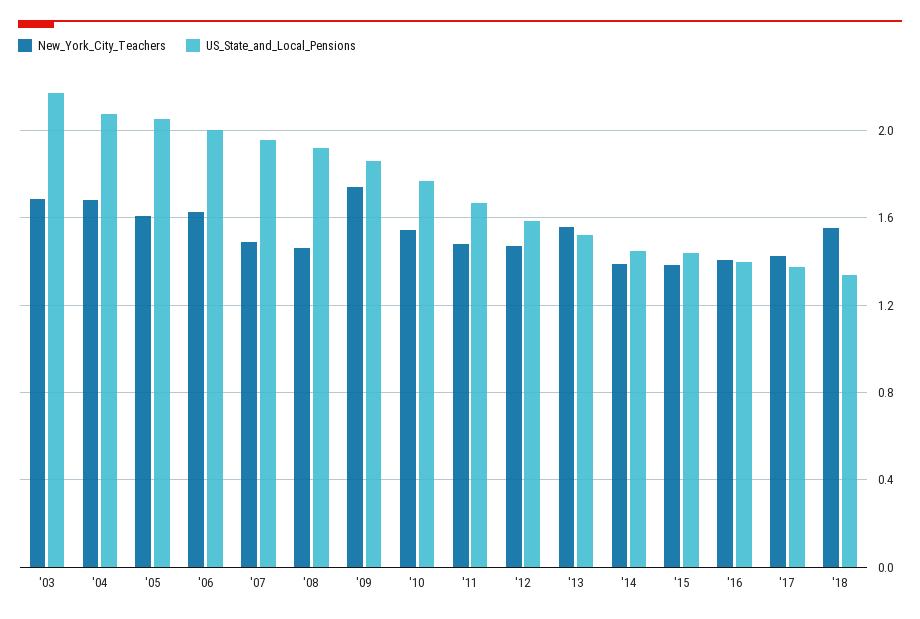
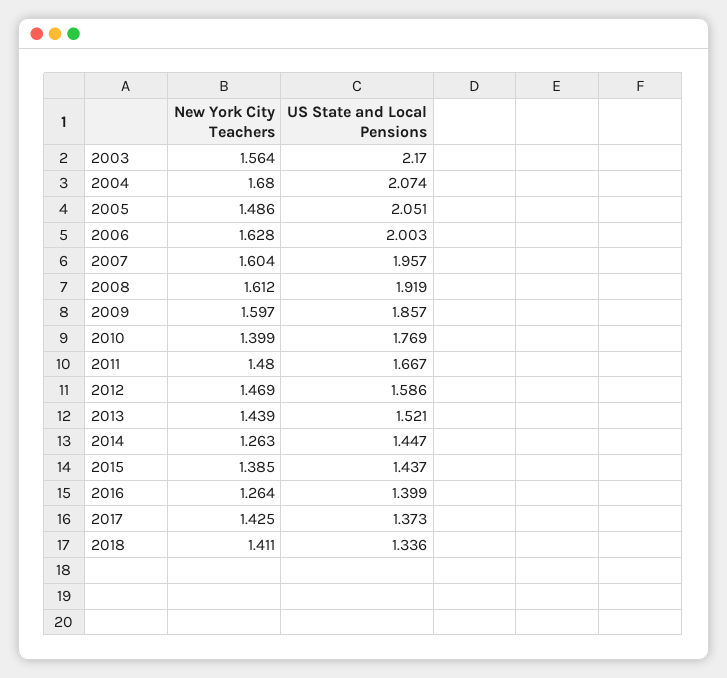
New_York_City_Teachers, '03: 1.7 -> 1.564
New_York_City_Teachers, '05: 1.6 -> 1.486
New_York_City_Teachers, '07: 1.5 -> 1.604
New_York_City_Teachers, '08: 1.45 -> 1.612
New_York_City_Teachers, '09: 1.75 -> 1.597
New_York_City_Teachers, '10: 1.55 -> 1.399
New_York_City_Teachers, '13: 1.55 -> 1.439
New_York_City_Teachers, '14: 1.4 -> 1.263
New_York_City_Teachers, '16: 1.4 -> 1.264
New_York_City_Teachers, '18: 1.55 -> 1.411

